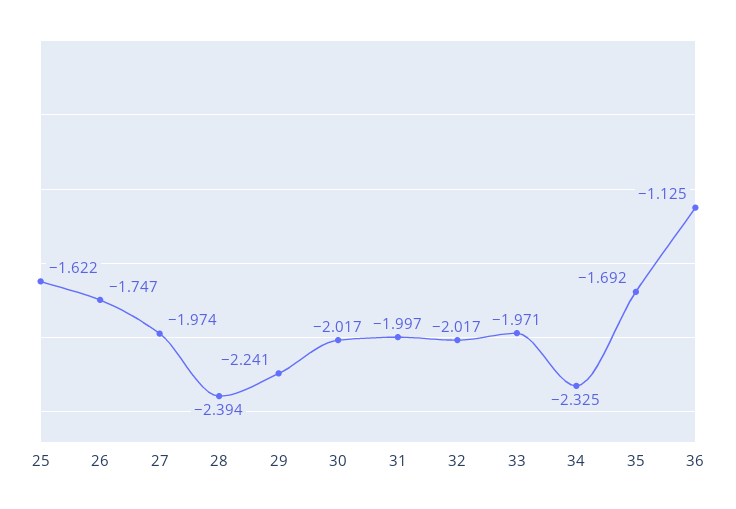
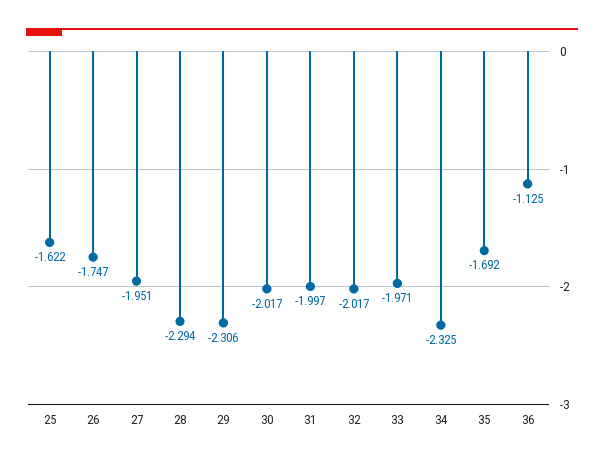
27: -1.974 -> -1.951
28: -2.394 -> -2.294
29: -2.241 -> -2.306

